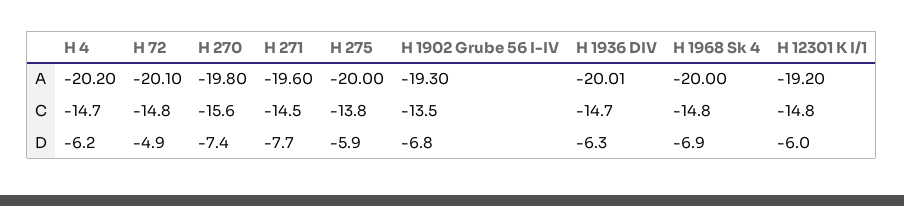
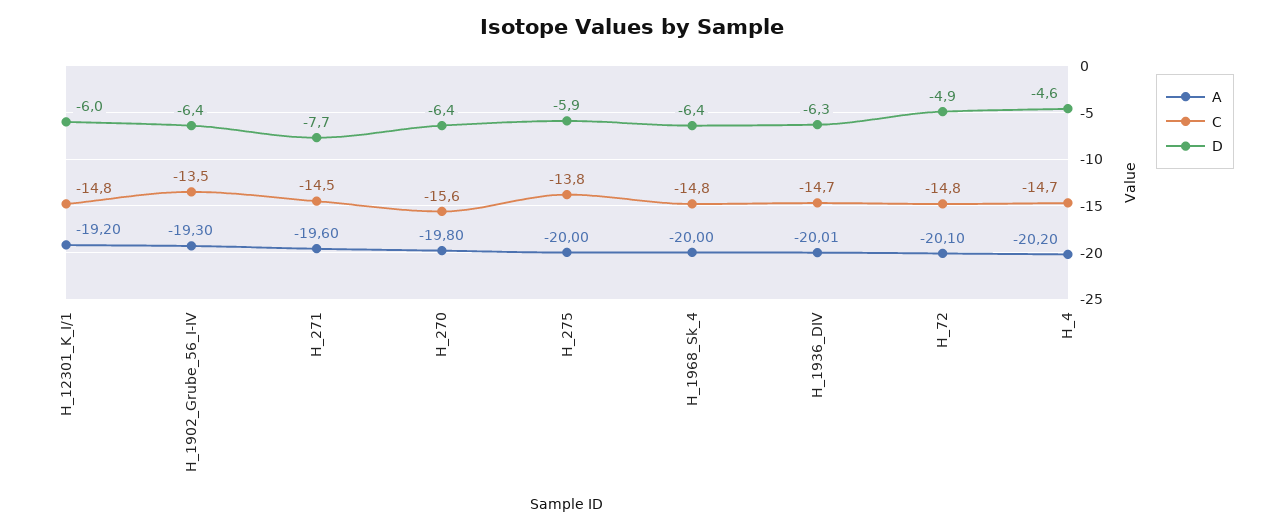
D, H 4: -6.2 -> -4.6
D, H 270: -7.4 -> -6.4
D, H 1902 Grube 56 I-IV: -6.8 -> -6.4
D, H 1968 Sk 4: -6.9 -> -6.4

